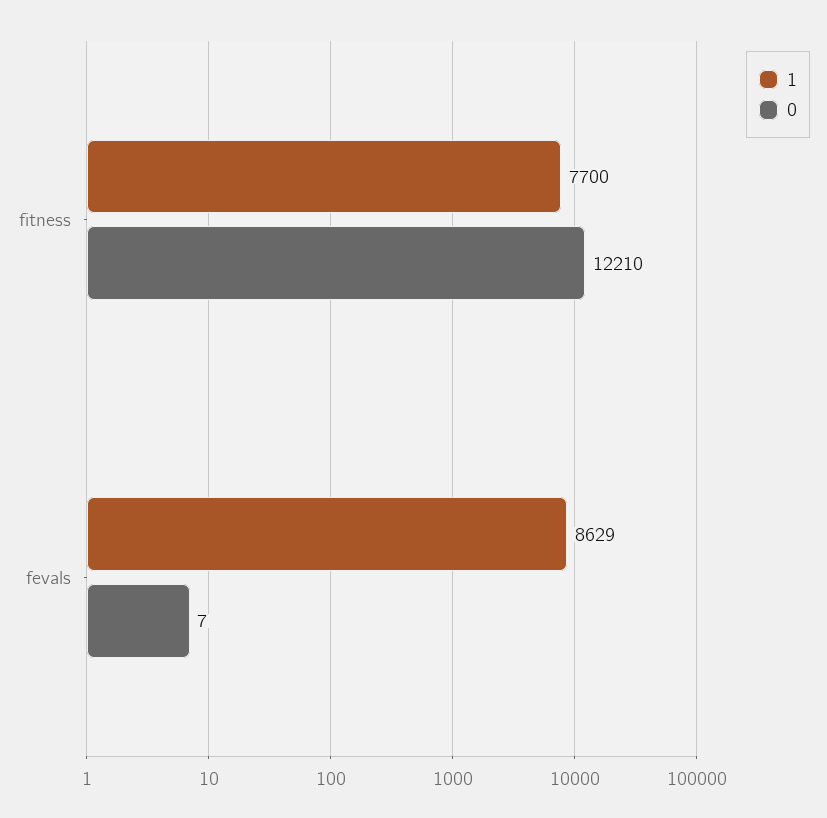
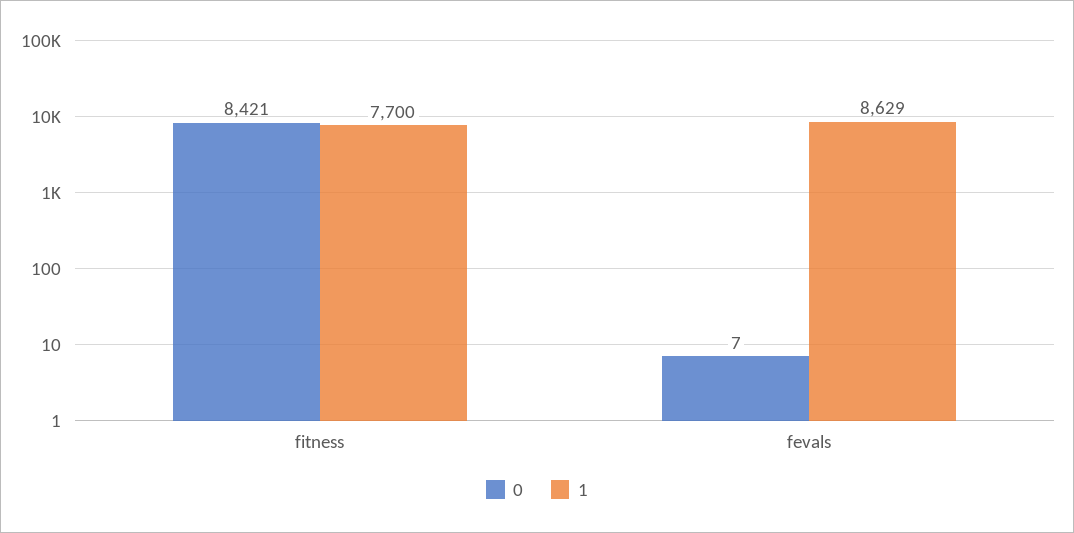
0, fitness: 12210 -> 8421

